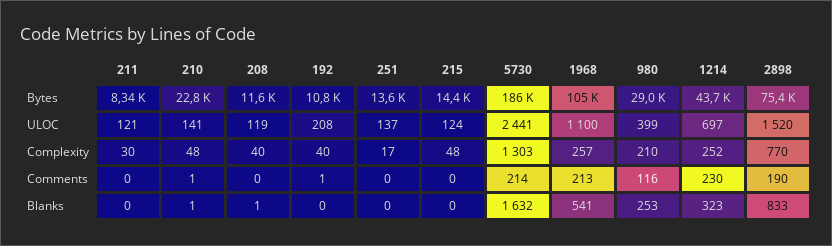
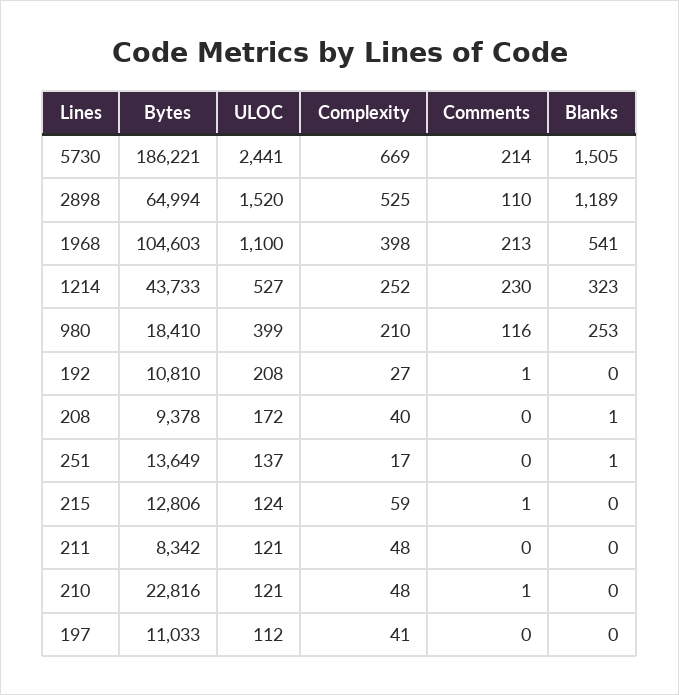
208, Bytes: 11600 -> 9378
215, Bytes: 14400 -> 12806
980, Bytes: 29000 -> 18410
2898, Bytes: 75400 -> 64994
210, ULOC: 141 -> 121
208, ULOC: 119 -> 172
1214, ULOC: 697 -> 527
211, Complexity: 30 -> 48
192, Complexity: 40 -> 27
215, Complexity: 48 -> 59
5730, Complexity: 1303 -> 669
1968, Complexity: 257 -> 398
2898, Complexity: 770 -> 525
215, Comments: 0 -> 1
2898, Comments: 190 -> 110
210, Blanks: 1 -> 0
251, Blanks: 0 -> 1
5730, Blanks: 1632 -> 1505
2898, Blanks: 833 -> 1189
197, Bytes: none -> 11033
197, ULOC: none -> 112
197, Complexity: none -> 41
197, Comments: none -> 0
197, Blanks: none -> 0

